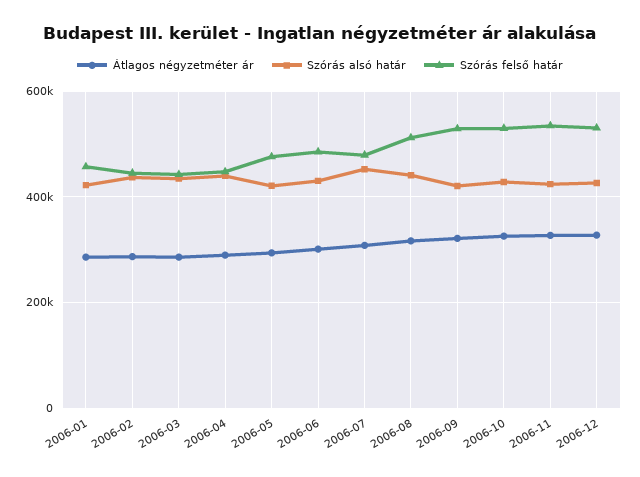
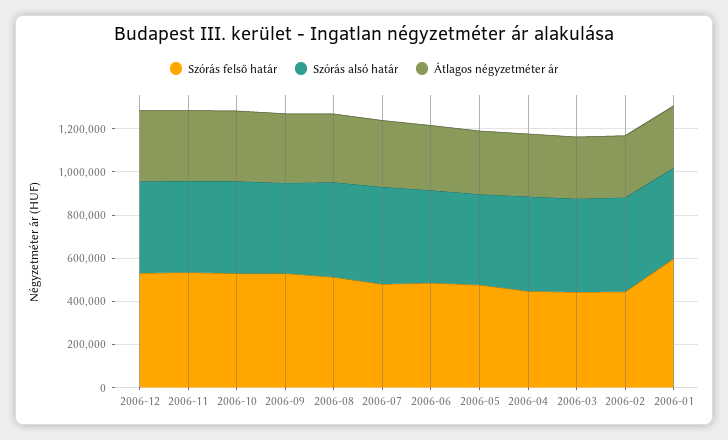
Szórás felső határ, 2006-01: 460000 -> 600000

